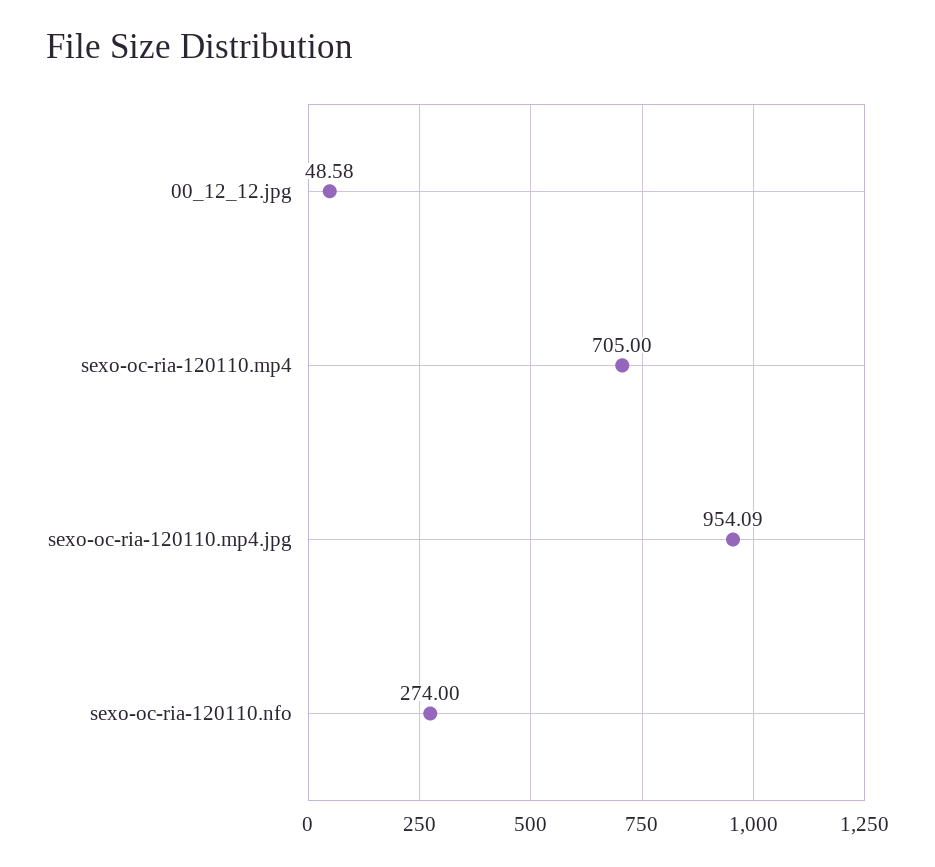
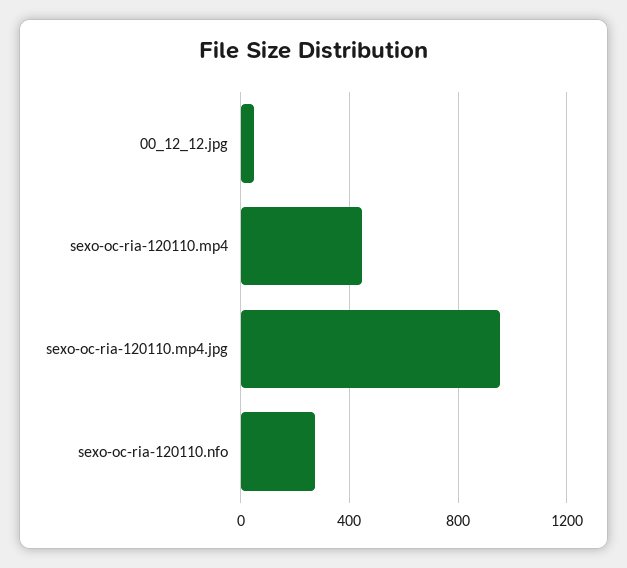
sexo-oc-ria-120110.mp4: 705 -> 450

